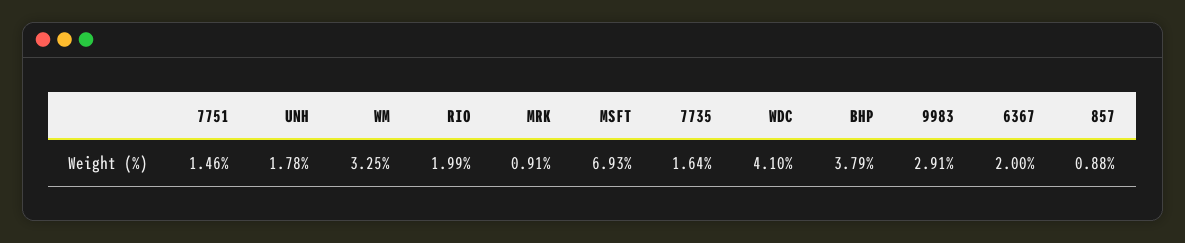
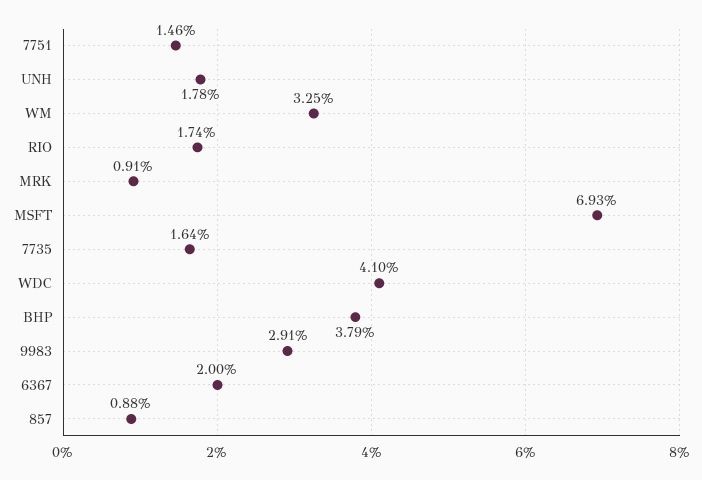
RIO: 1.99 -> 1.74

